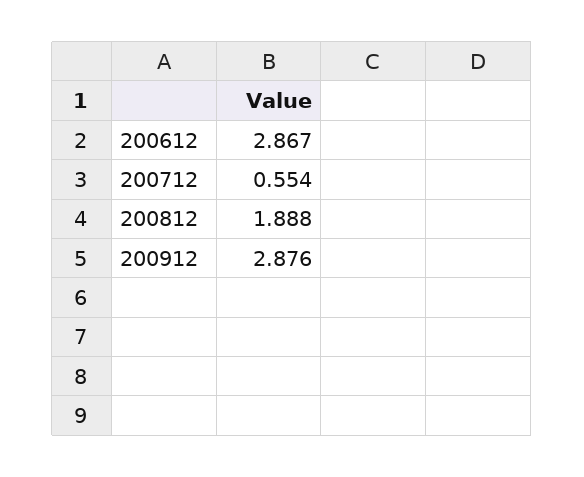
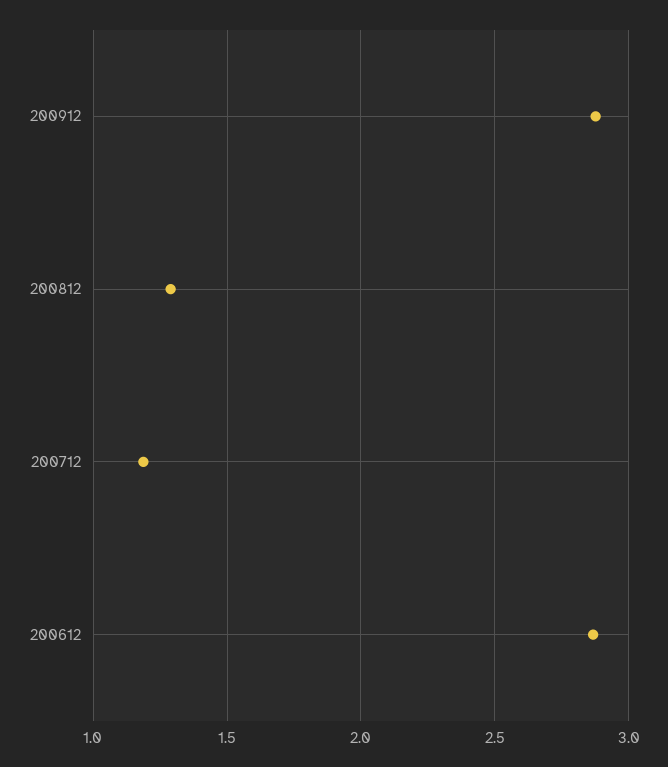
200712: 0.554 -> 1.2
200812: 1.888 -> 1.3

